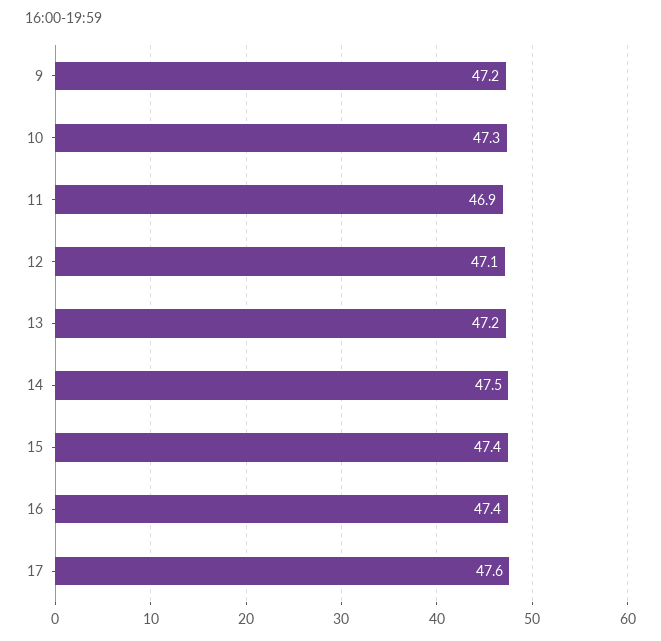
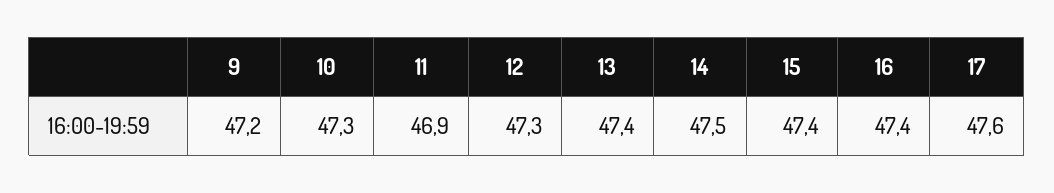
12: 47.1 -> 47.3
13: 47.2 -> 47.4

